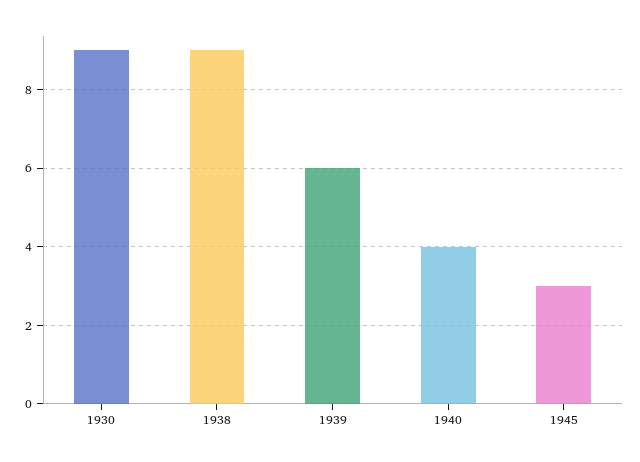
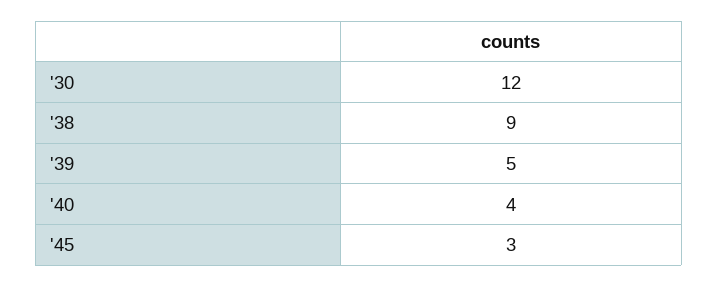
1930: 9 -> 12
1939: 6 -> 5

